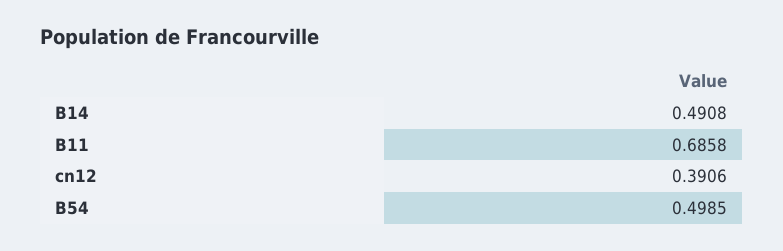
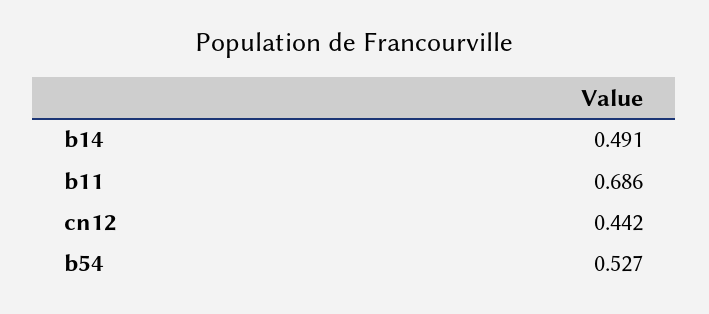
cn12: 0.3906 -> 0.442
B54: 0.4985 -> 0.527

